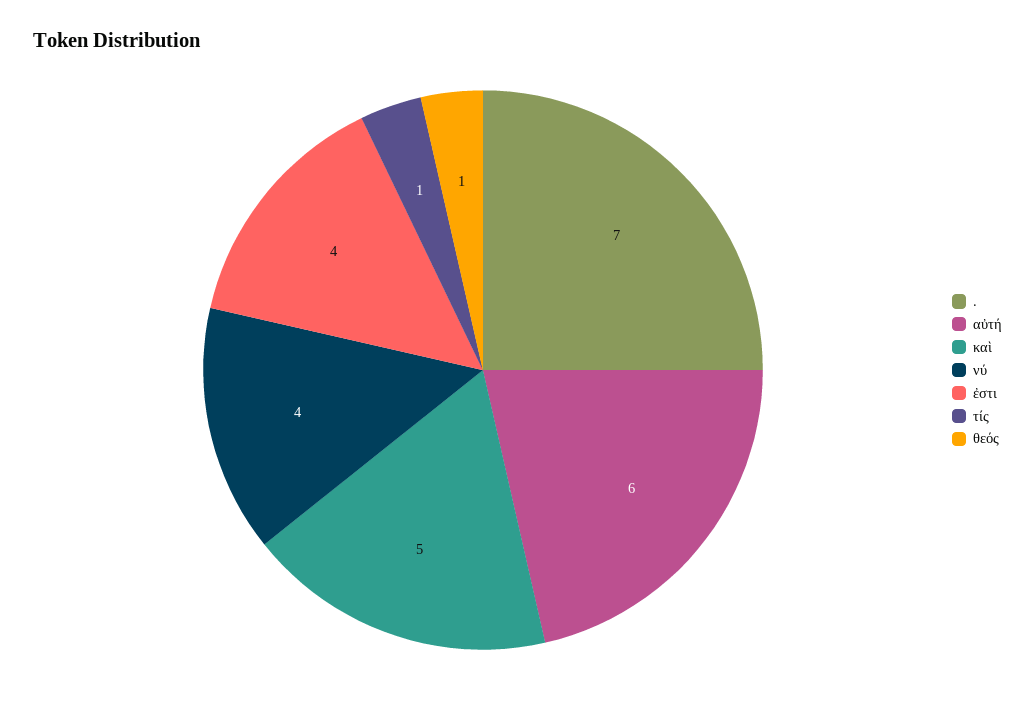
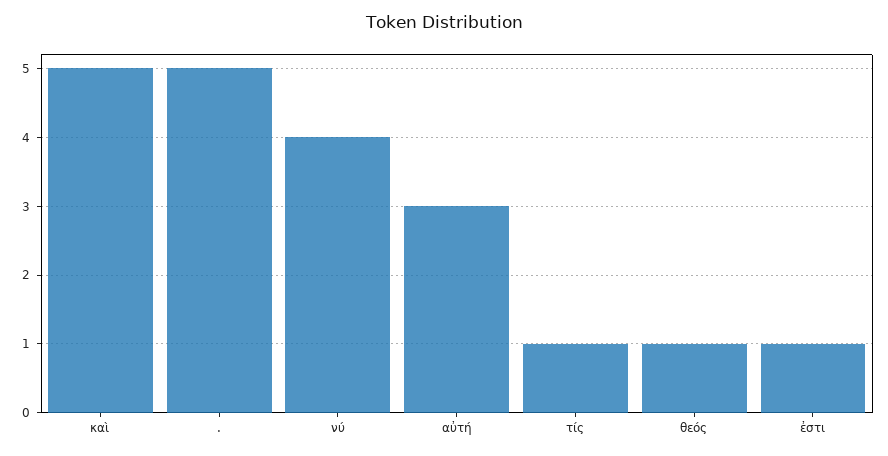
.: 7 -> 5
αὐτή: 6 -> 3
ἐστι: 4 -> 1

